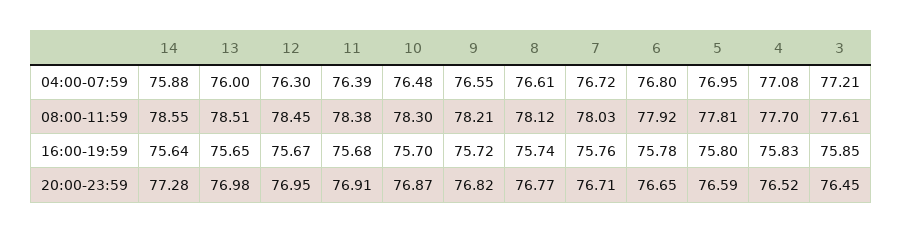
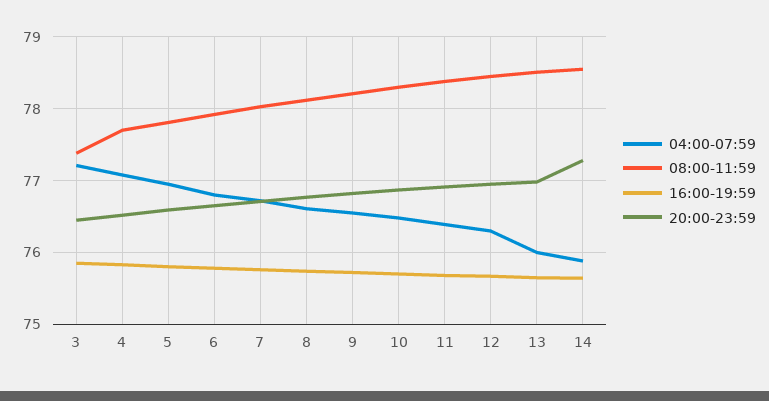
08:00-11:59, 3: 77.61 -> 77.4

